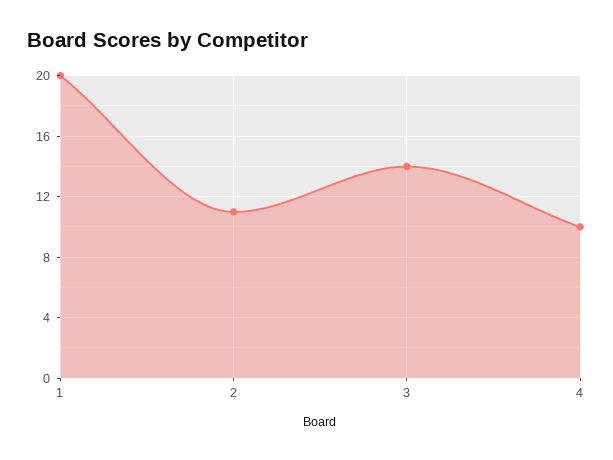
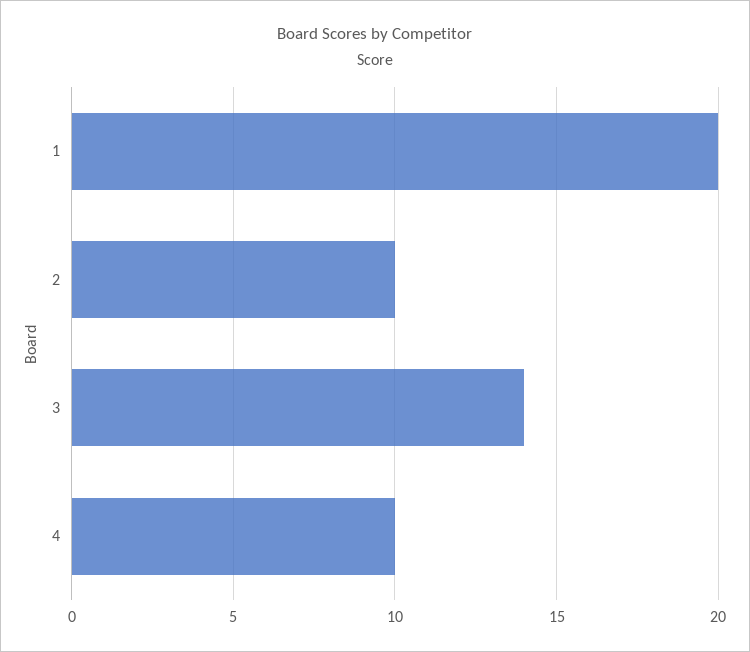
2: 11 -> 10

